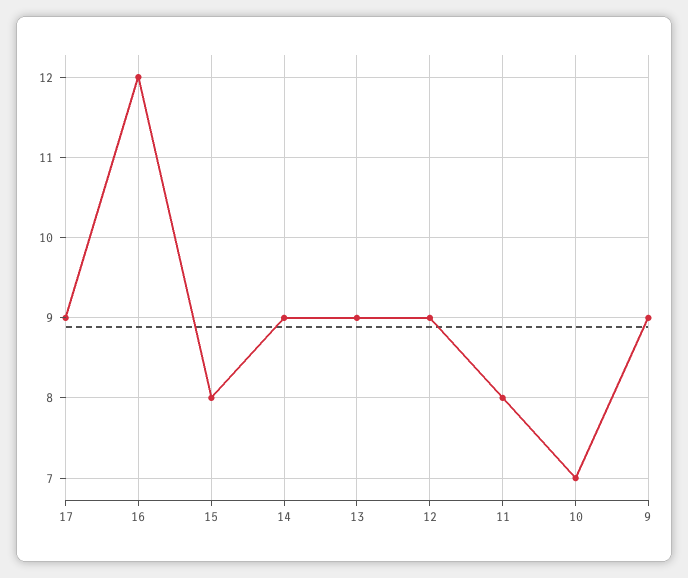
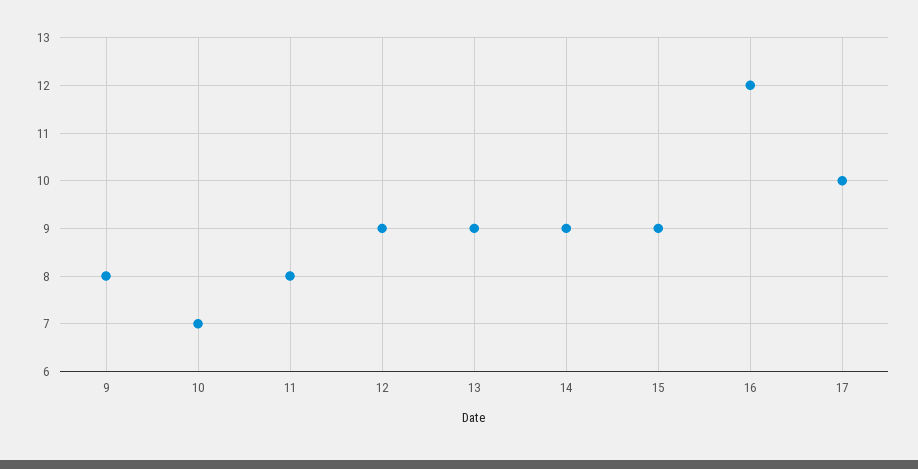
17: 9 -> 10
15: 8 -> 9
9: 9 -> 8

